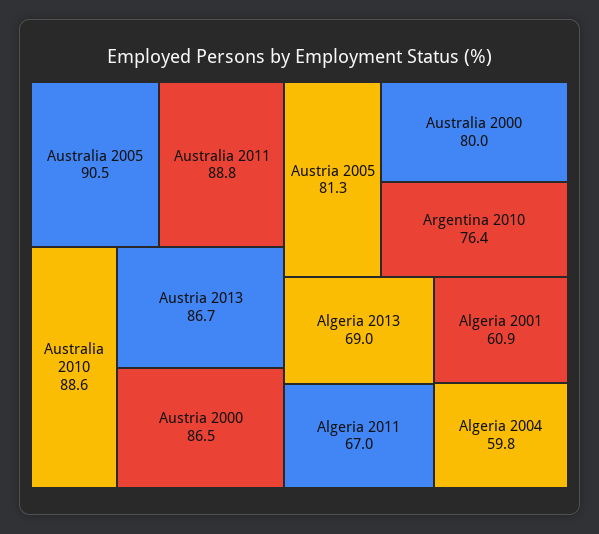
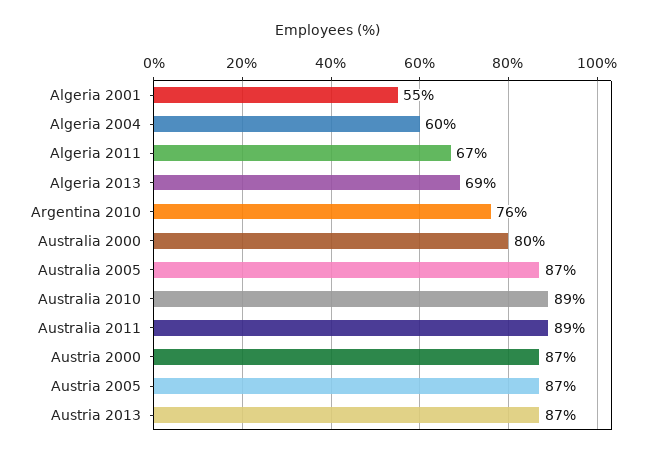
Australia 2005: 90.5 -> 87
Austria 2005: 81.3 -> 87
Algeria 2001: 60.9 -> 55

